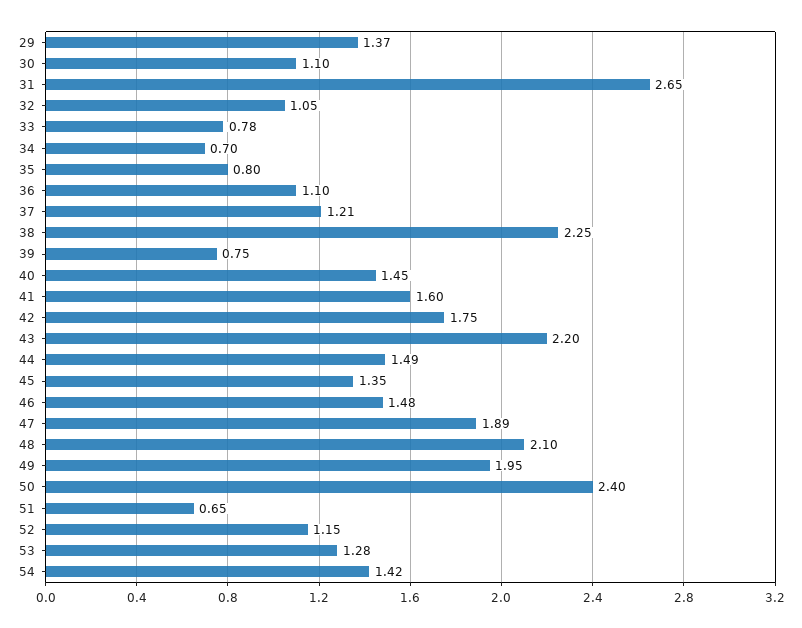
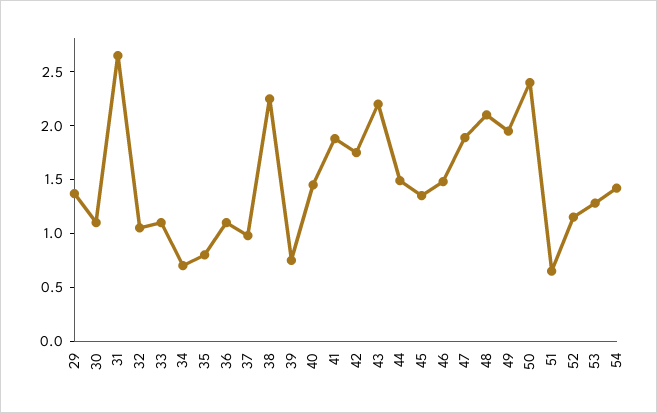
33: 0.78 -> 1.1
37: 1.21 -> 1
41: 1.6 -> 1.9

